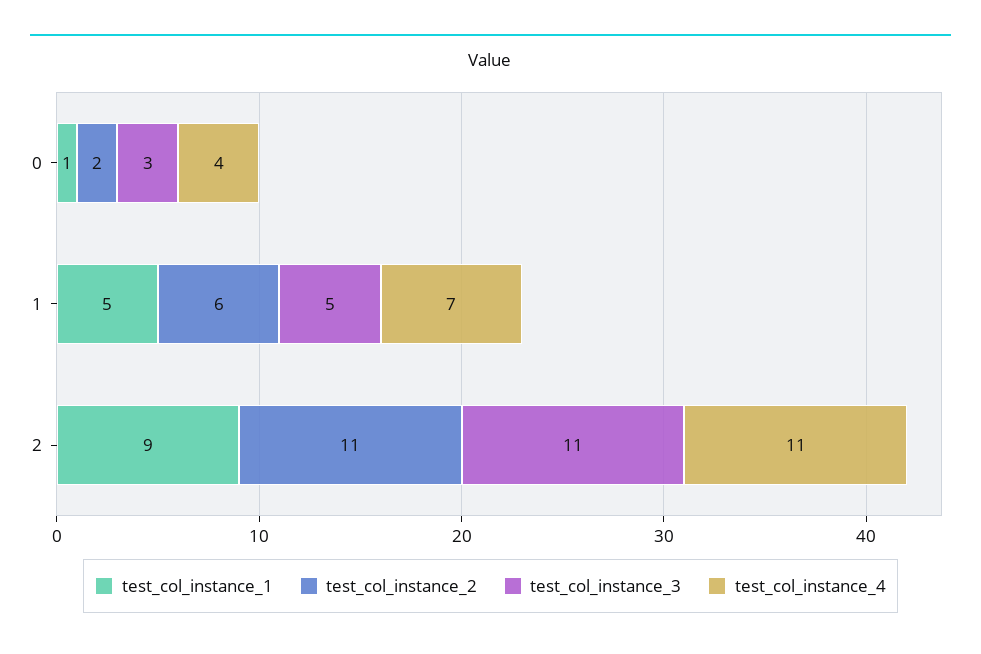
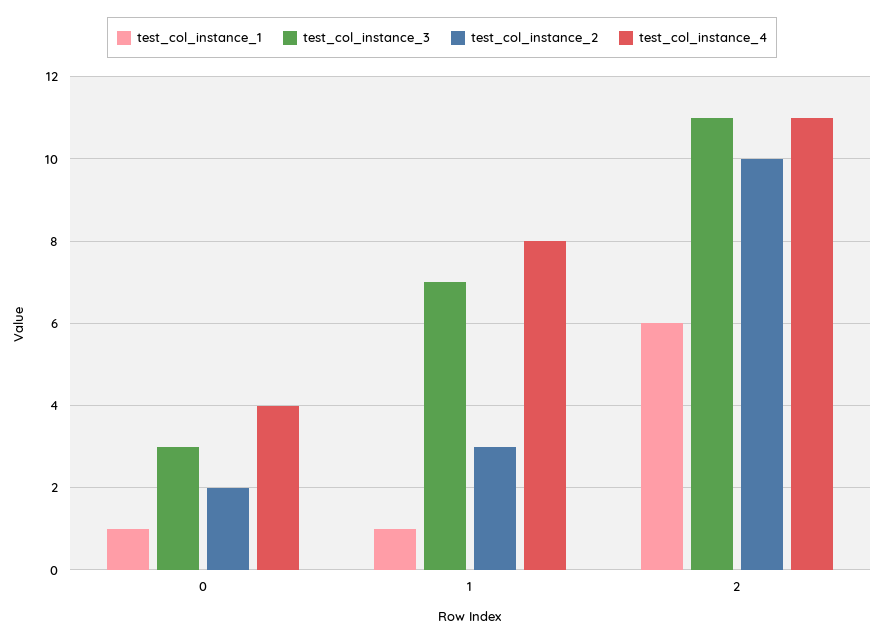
test_col_instance_1, 1: 5 -> 1
test_col_instance_2, 1: 6 -> 3
test_col_instance_3, 1: 5 -> 7
test_col_instance_4, 1: 7 -> 8
test_col_instance_1, 2: 9 -> 6
test_col_instance_2, 2: 11 -> 10

